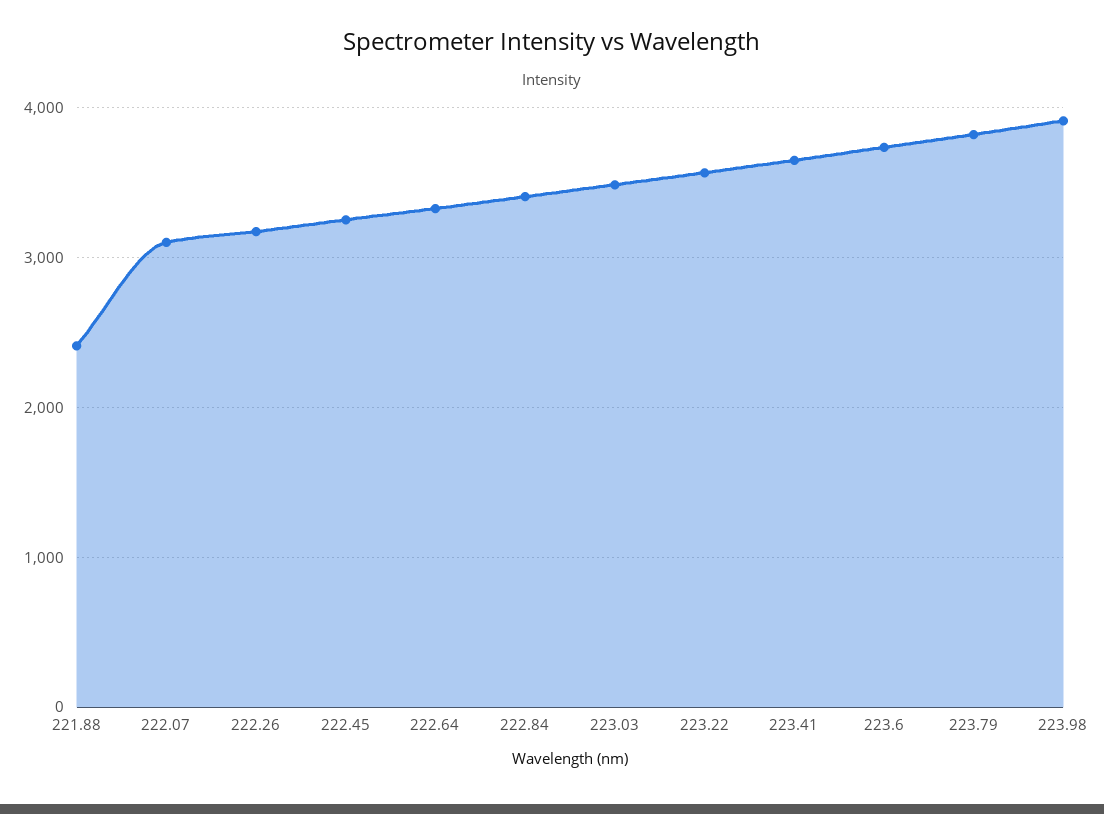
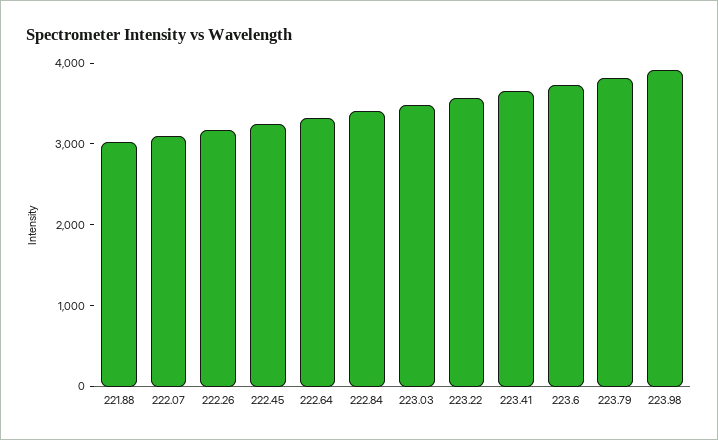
221.88: 2400 -> 3000

